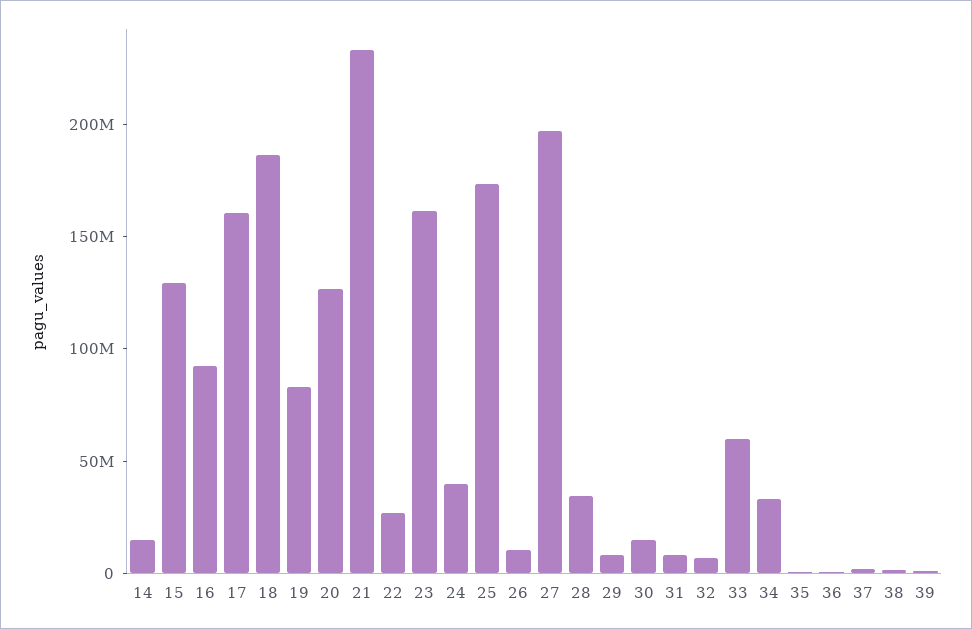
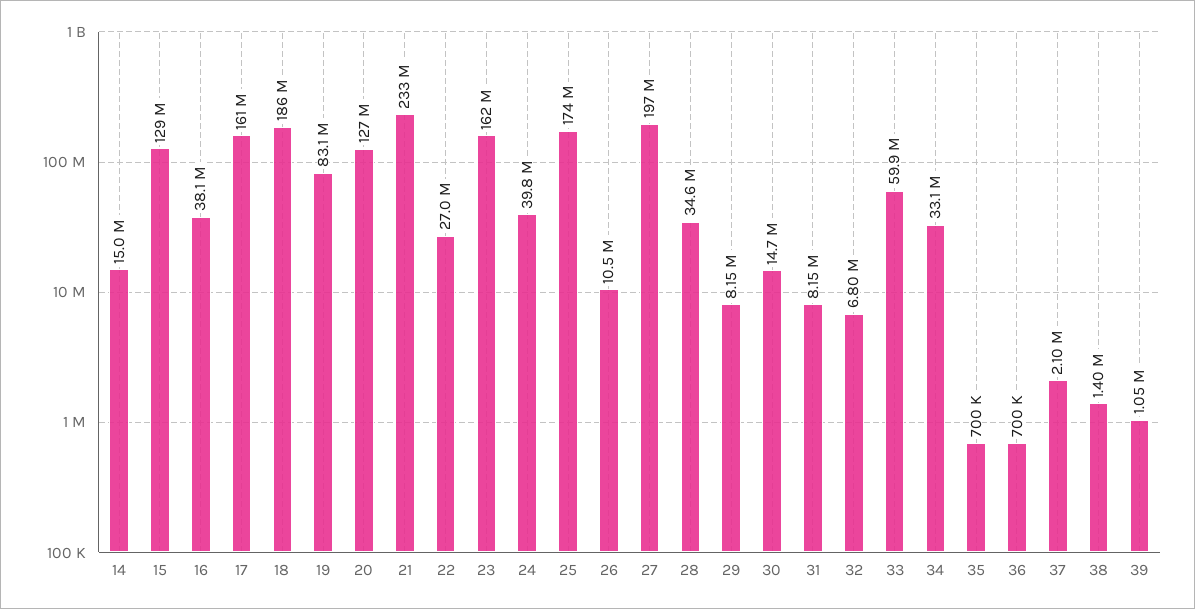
16: 90000000 -> 38100000

